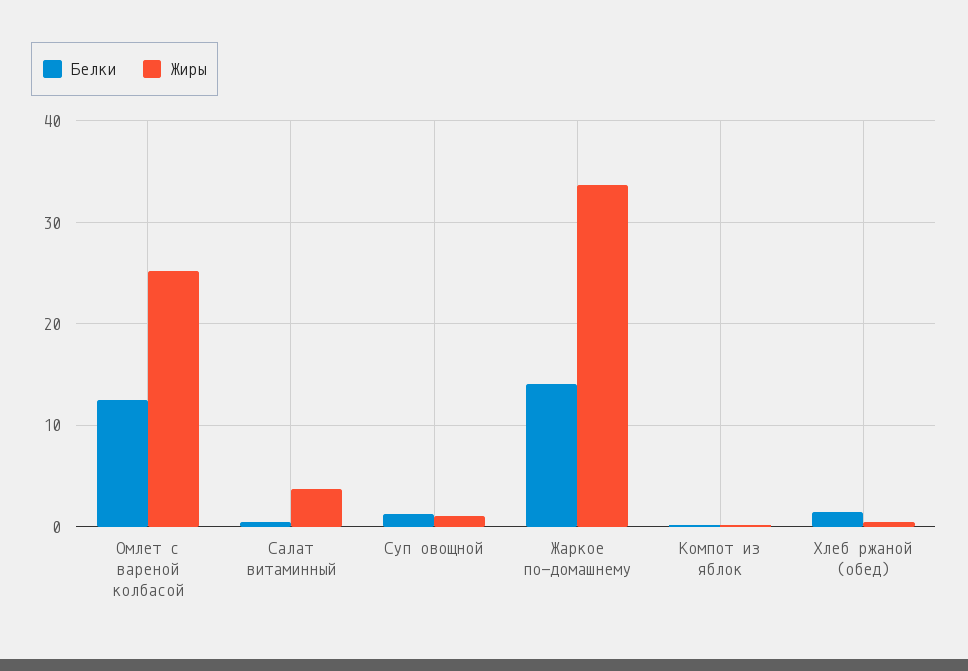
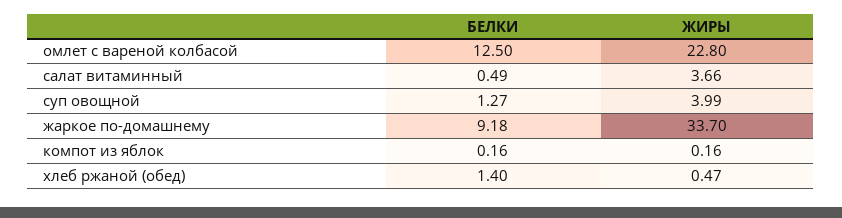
Жиры, Омлет с вареной колбасой: 25 -> 22.8
Жиры, Суп овощной: 1 -> 3.99
Белки, Жаркое по-домашнему: 14 -> 9.18

